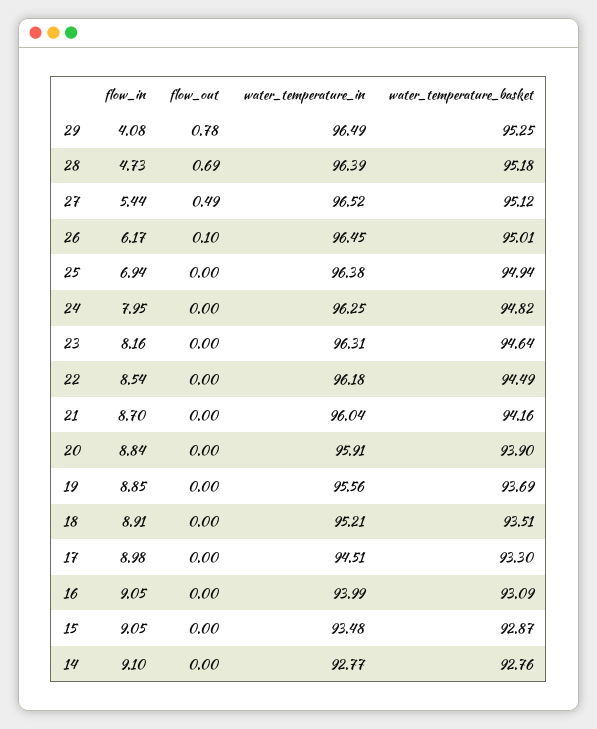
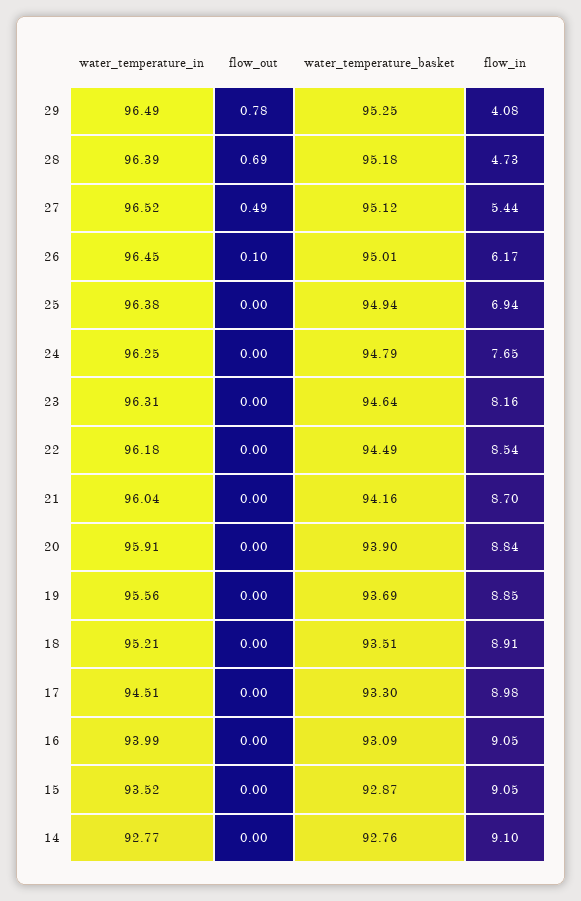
flow_in, 24: 7.95 -> 7.65
water_temperature_basket, 24: 94.82 -> 94.79
water_temperature_in, 15: 93.48 -> 93.52

